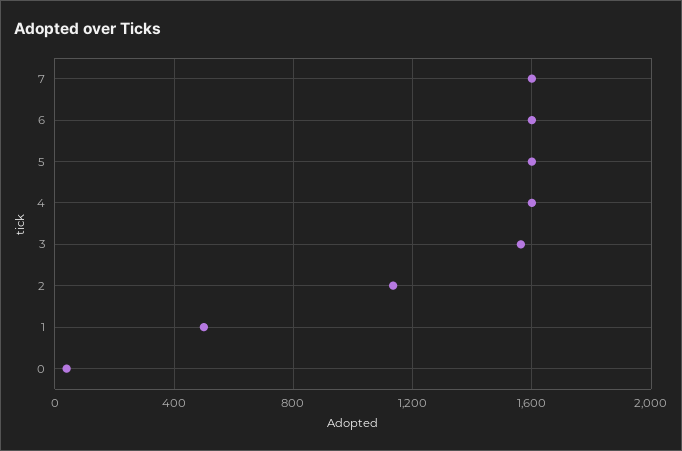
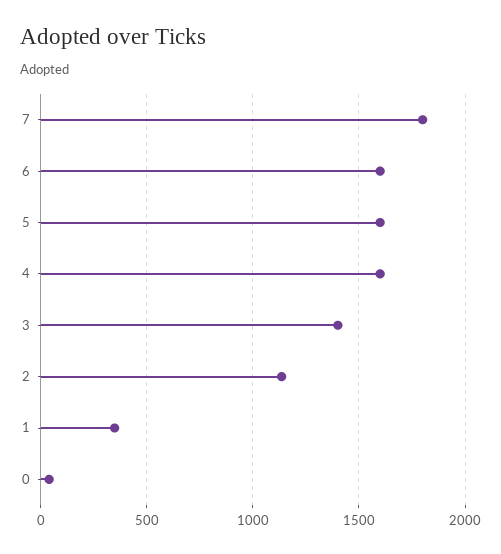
7: 1600 -> 1800
3: 1550 -> 1400
1: 500 -> 350

